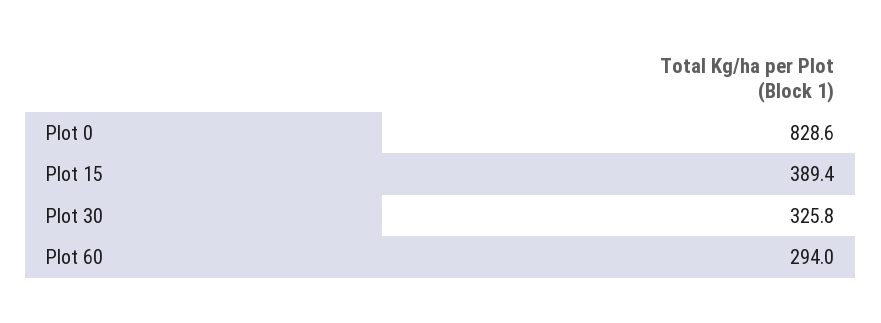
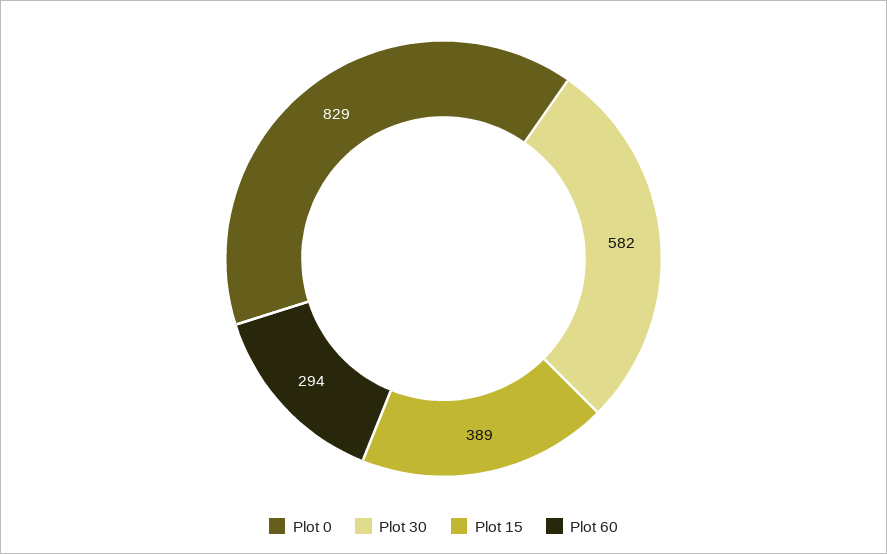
Plot 30: 325.8 -> 582

